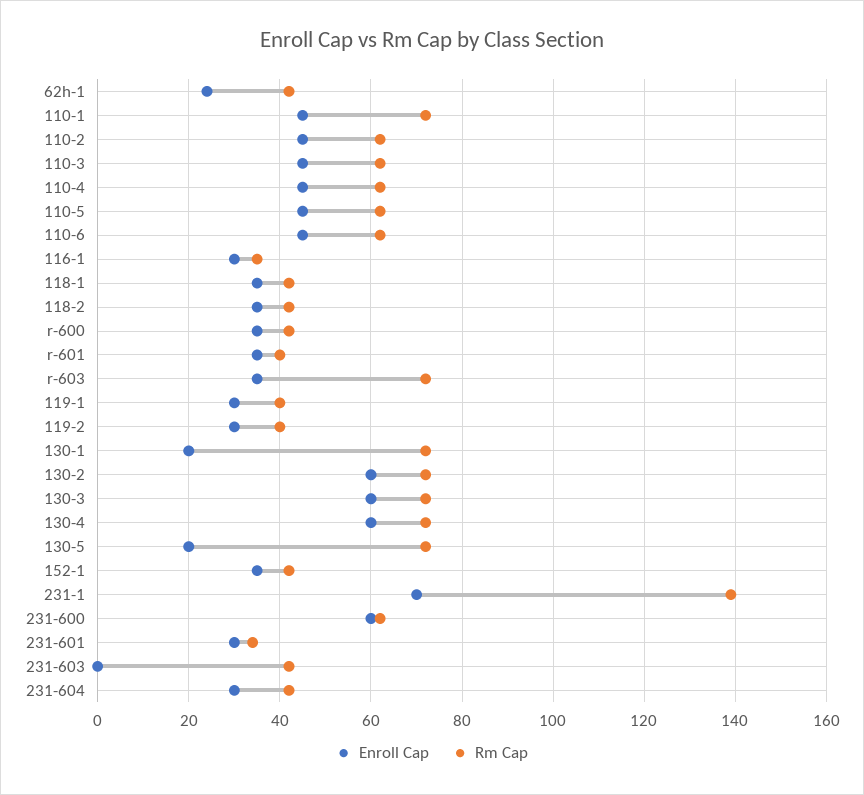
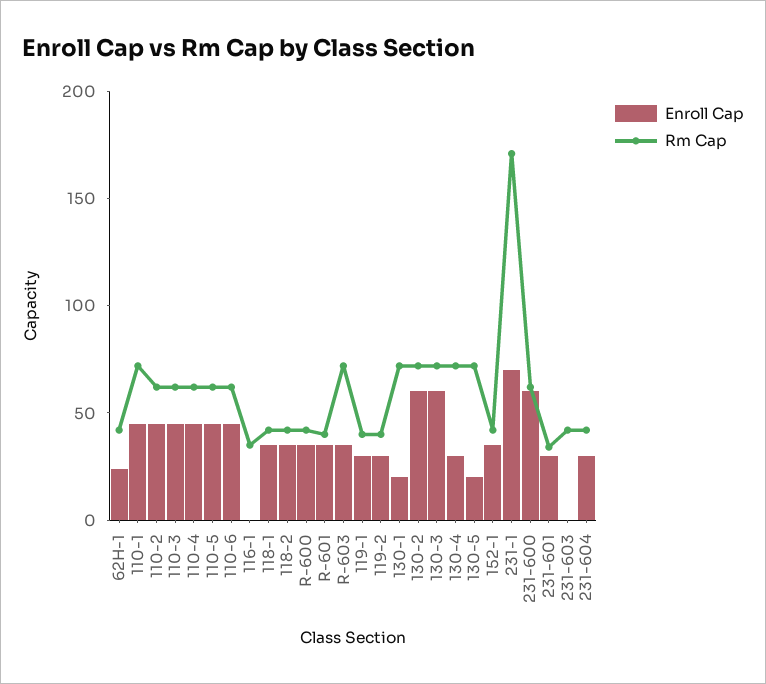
Enroll Cap, 116-1: 30 -> 0
Enroll Cap, 130-4: 60 -> 30
Rm Cap, 231-1: 140 -> 170

